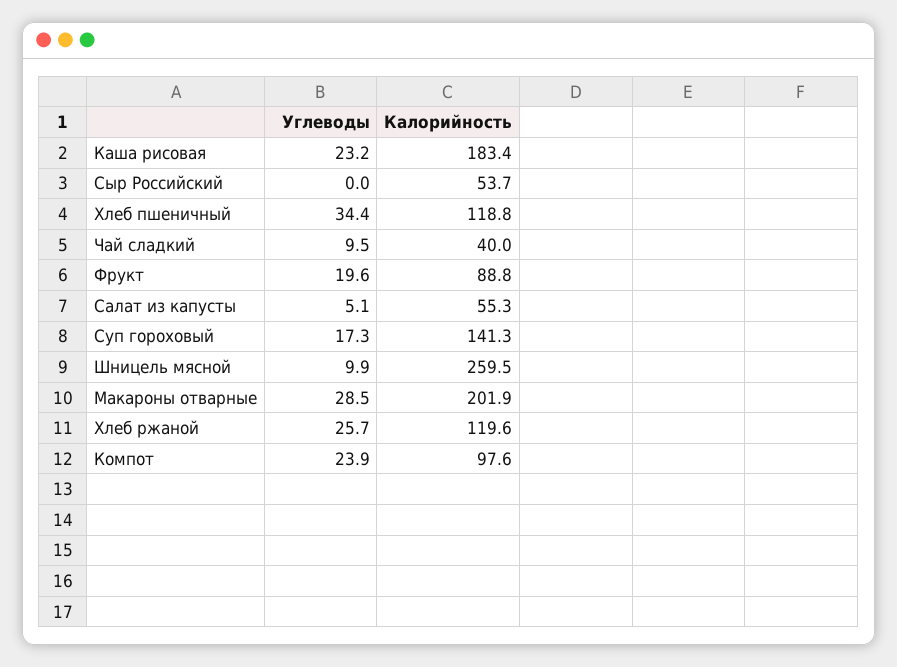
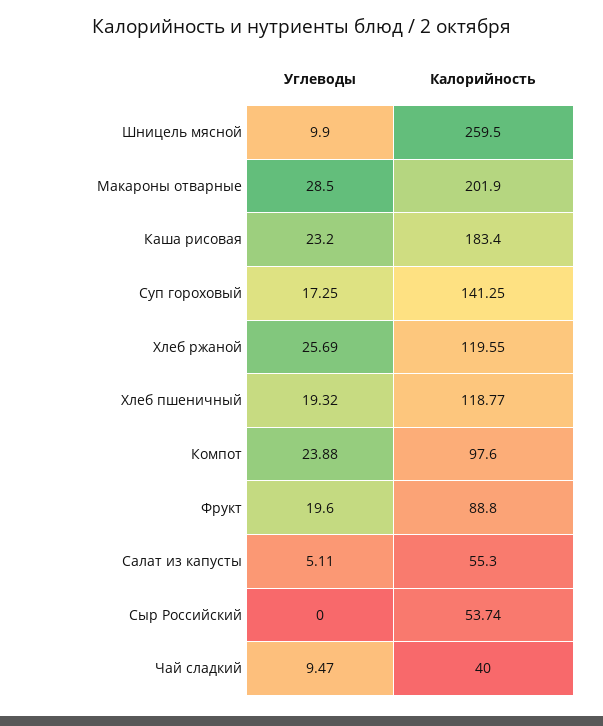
Углеводы, Хлеб пшеничный: 34.4 -> 19.32

